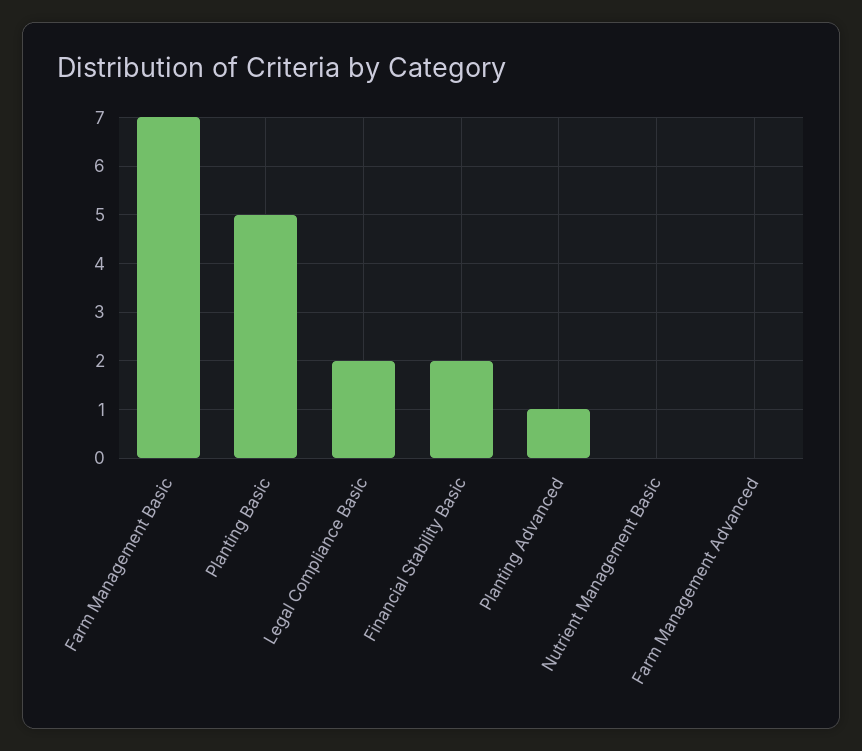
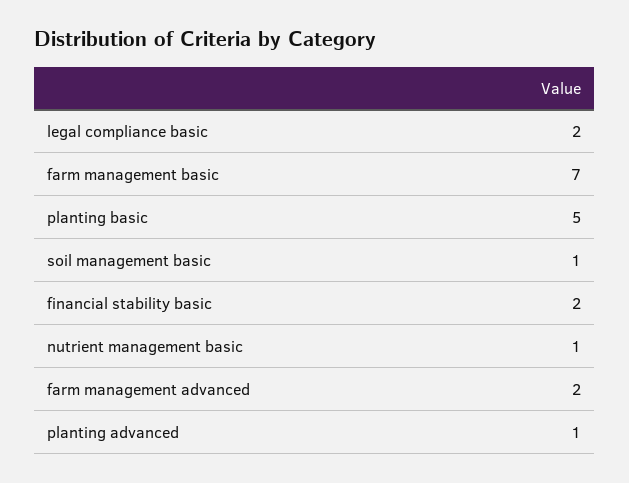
Nutrient Management Basic: 0 -> 1
Farm Management Advanced: 0 -> 2
soil management basic: none -> 1

